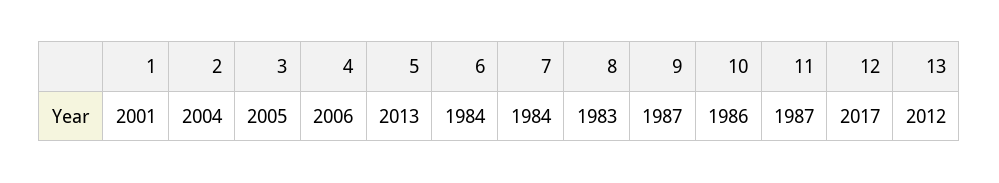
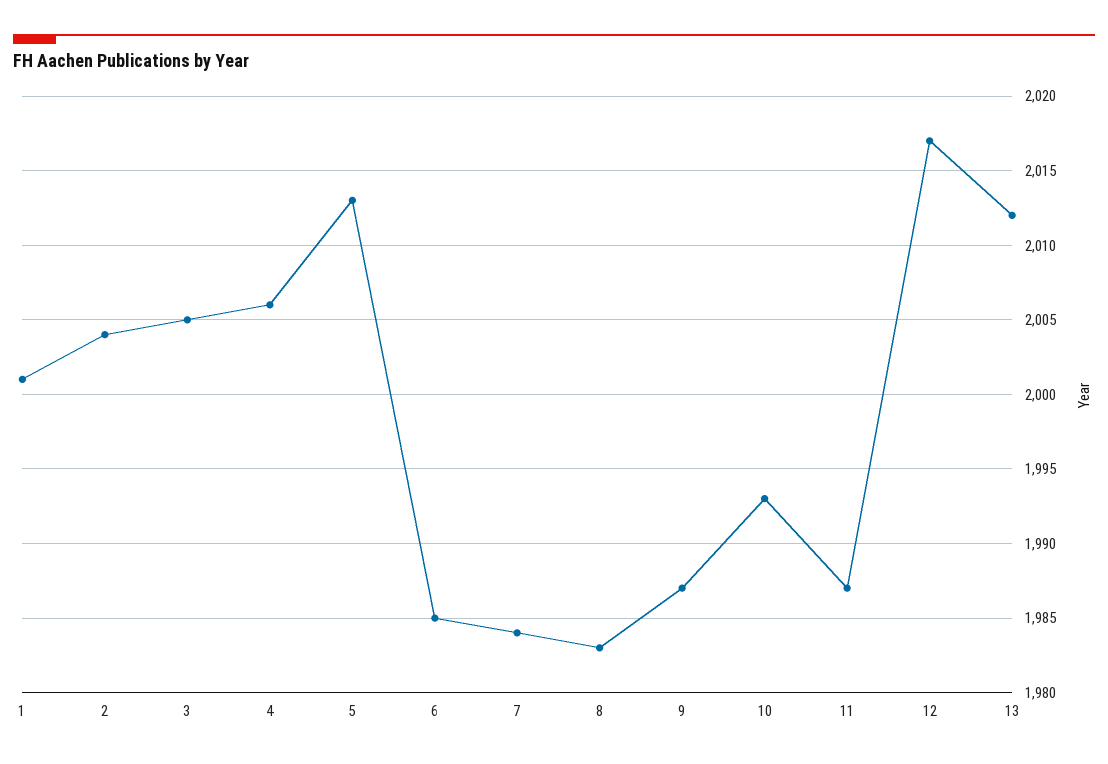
6: 1984 -> 1985
10: 1986 -> 1993

